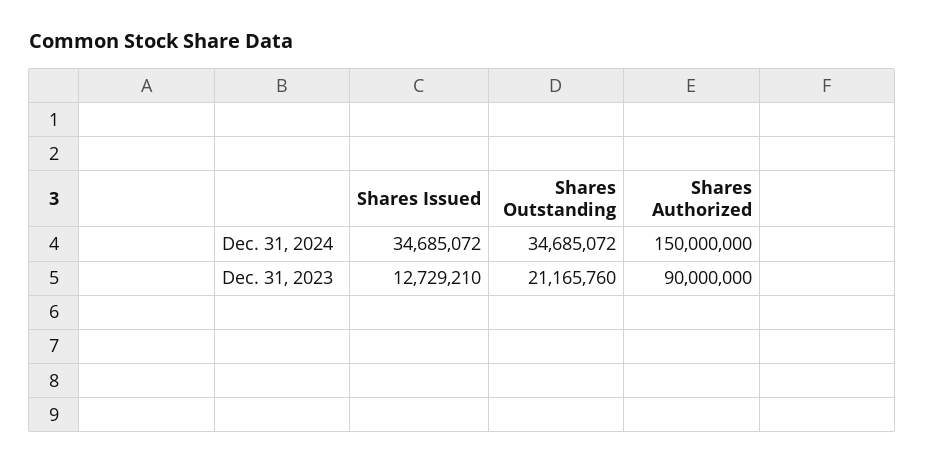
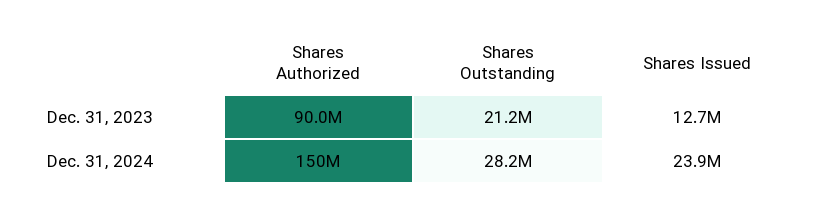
Shares Issued, Dec. 31, 2024: 34685072 -> 23900000
Shares Outstanding, Dec. 31, 2024: 34685072 -> 28200000

